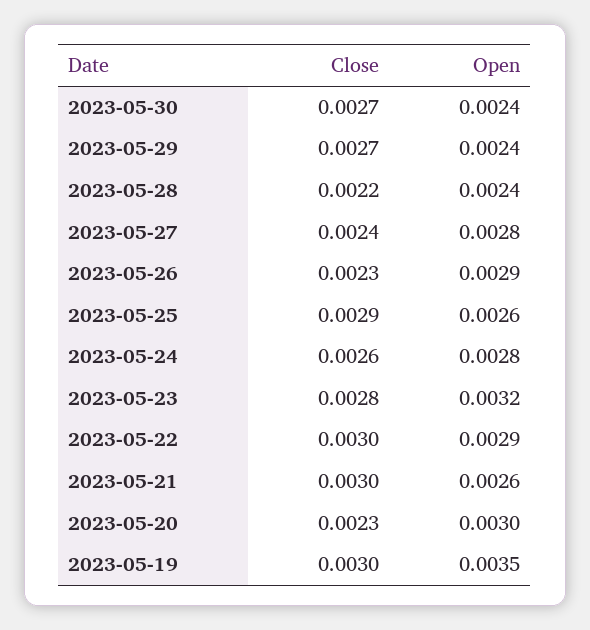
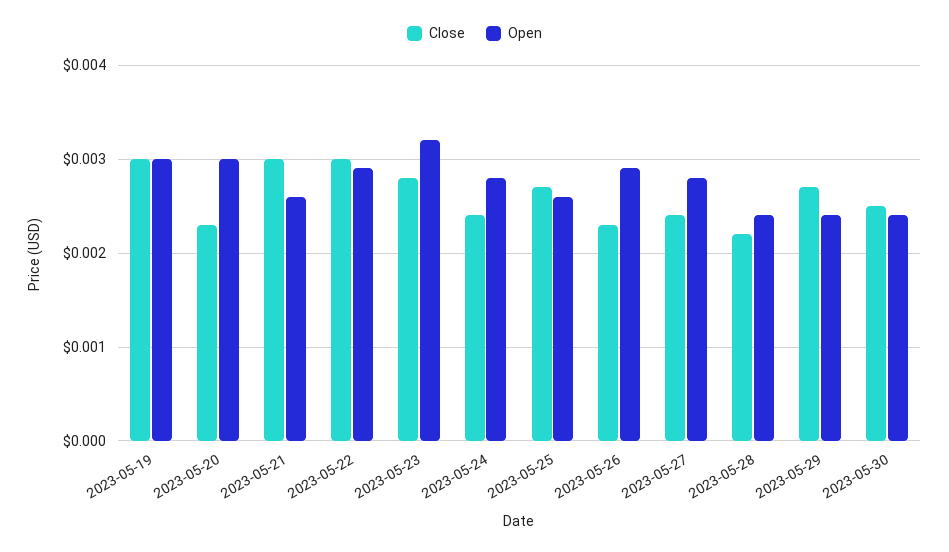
Close, 2023-05-30: 0.0027 -> 0.0025
Close, 2023-05-25: 0.0029 -> 0.0027
Close, 2023-05-24: 0.0026 -> 0.0024
Open, 2023-05-19: 0.0035 -> 0.003

